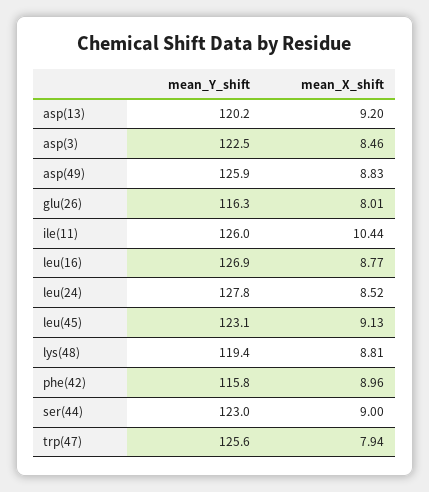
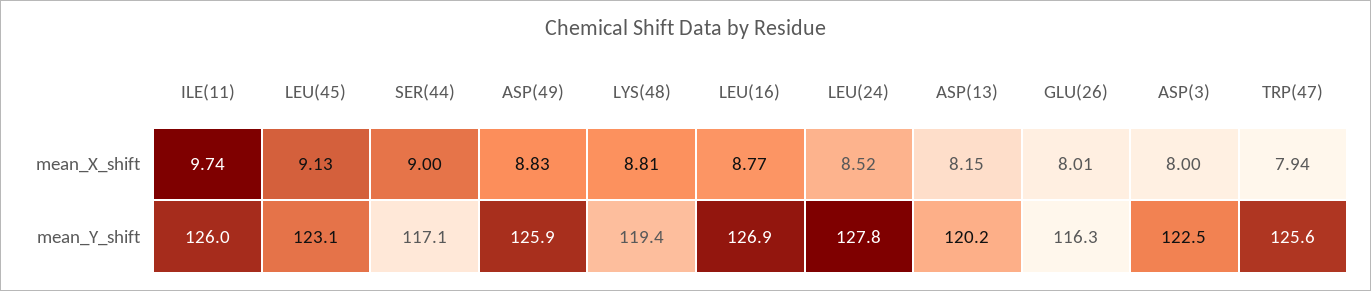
mean_X_shift, asp(13): 9.2 -> 8.15
mean_X_shift, asp(3): 8.46 -> 8
mean_X_shift, ile(11): 10.44 -> 9.74
mean_Y_shift, phe(42): 115.8 -> none
mean_X_shift, phe(42): 8.96 -> none
mean_Y_shift, ser(44): 123 -> 117.1

